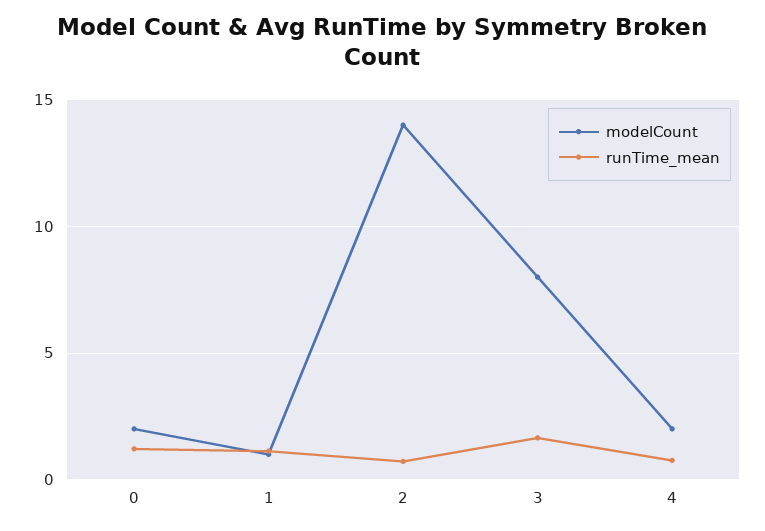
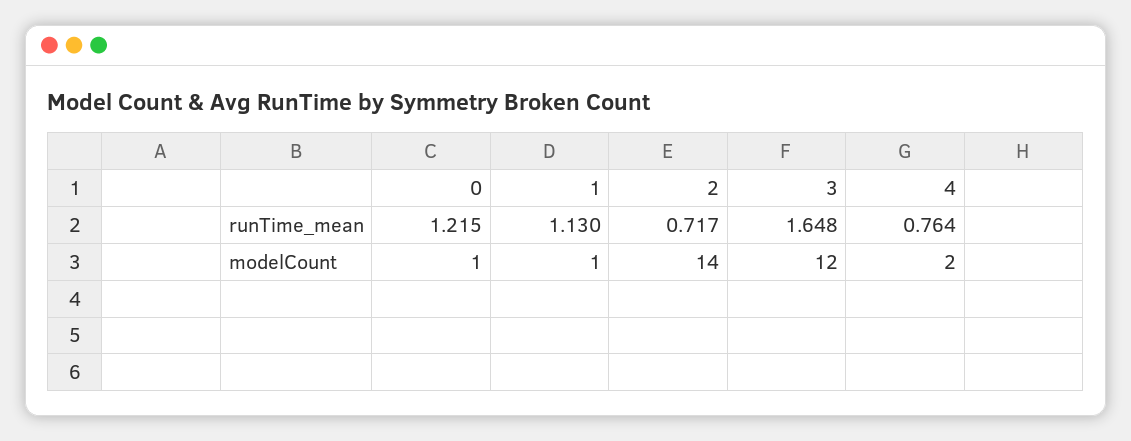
modelCount, 0: 2 -> 1
modelCount, 3: 8 -> 12

